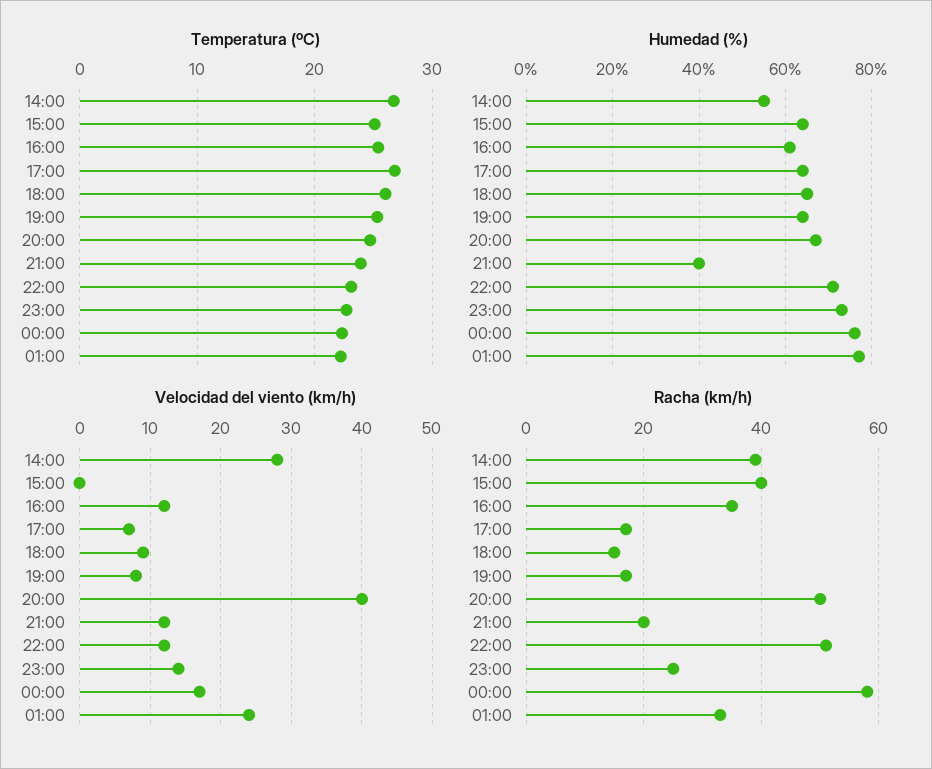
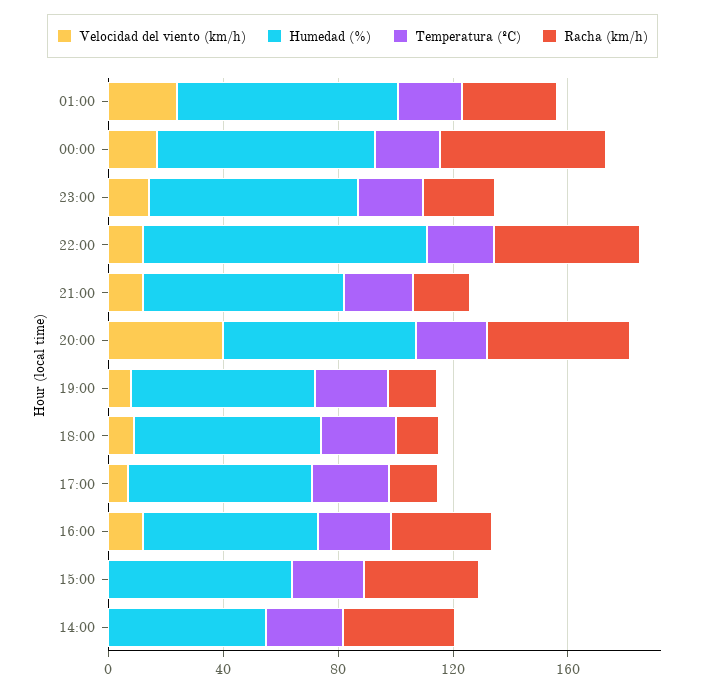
Humedad (%), 21:00: 40 -> 70
Humedad (%), 22:00: 70 -> 100
Velocidad del viento (km/h), 14:00: 28 -> 0

